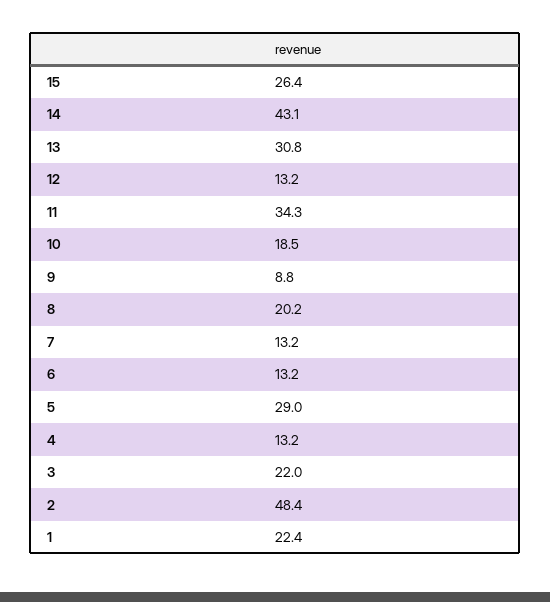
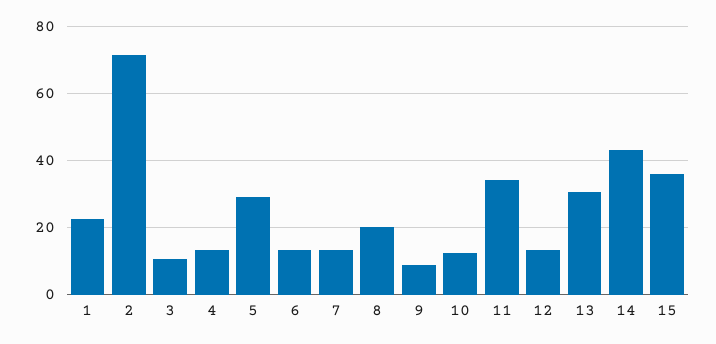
15: 26.4 -> 36
10: 18.5 -> 12
3: 22 -> 10
2: 48.4 -> 72

